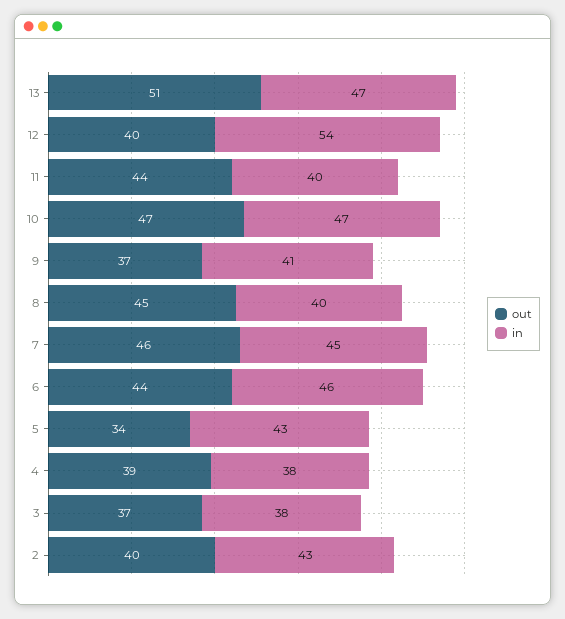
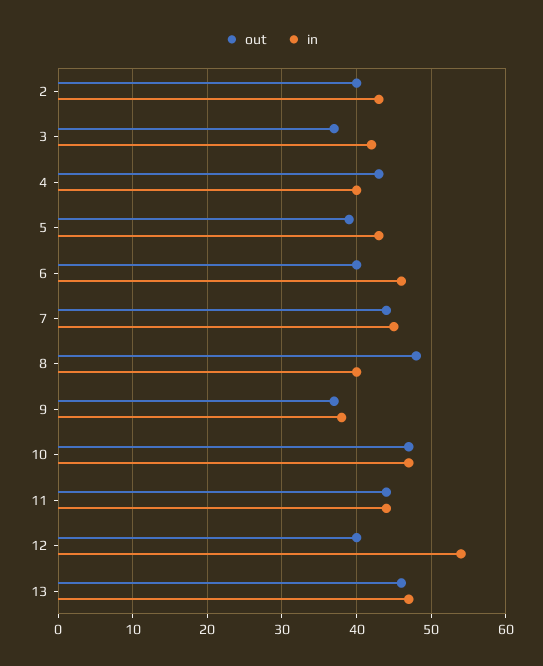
out, 13: 51 -> 46
in, 11: 40 -> 44
in, 9: 41 -> 38
out, 8: 45 -> 48
out, 7: 46 -> 44
out, 6: 44 -> 40
out, 5: 34 -> 39
out, 4: 39 -> 43
in, 4: 38 -> 40
in, 3: 38 -> 42

